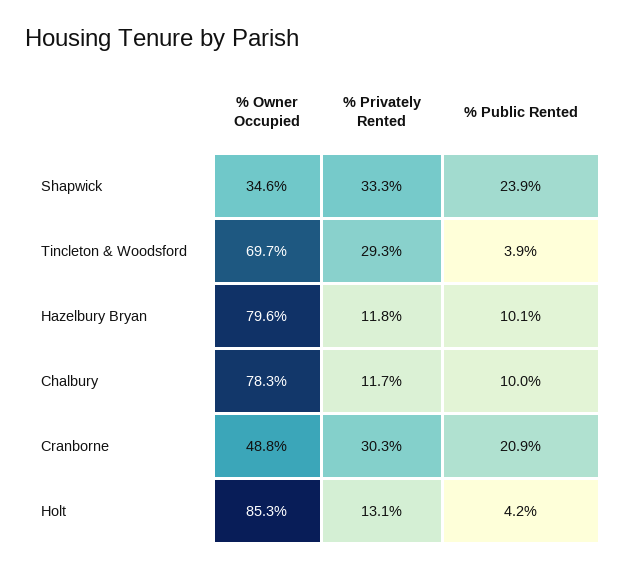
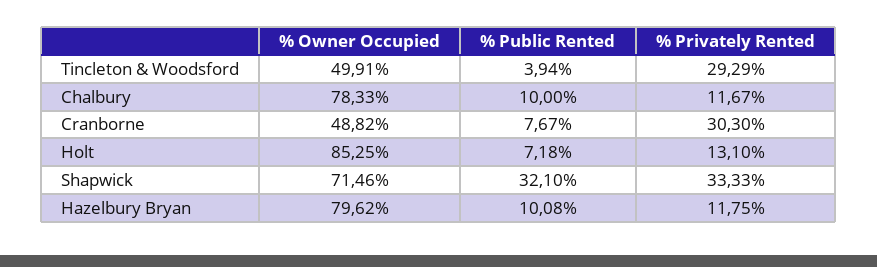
% Owner Occupied, Shapwick: 34.6 -> 71.46
% Public Rented, Shapwick: 23.9 -> 32.1
% Owner Occupied, Tincleton & Woodsford: 69.7 -> 49.91
% Public Rented, Cranborne: 20.9 -> 7.67
% Public Rented, Holt: 4.2 -> 7.18

